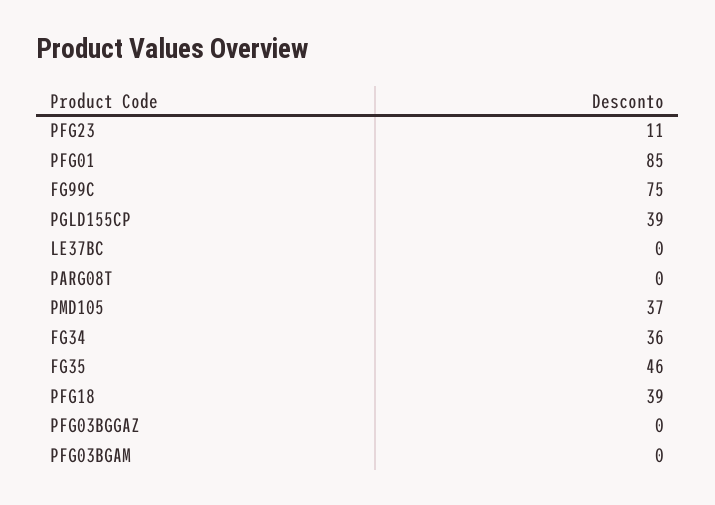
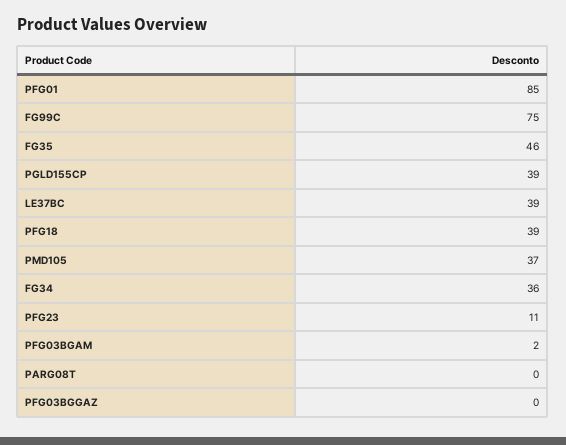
LE37BC: 0 -> 39
PFG03BGAM: 0 -> 2

